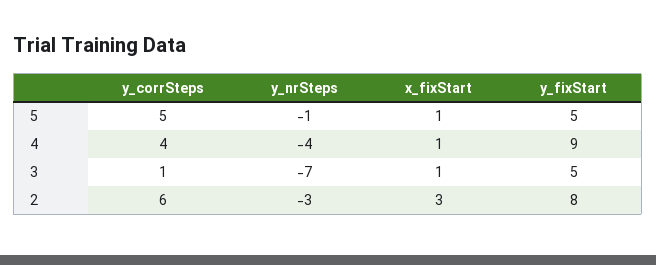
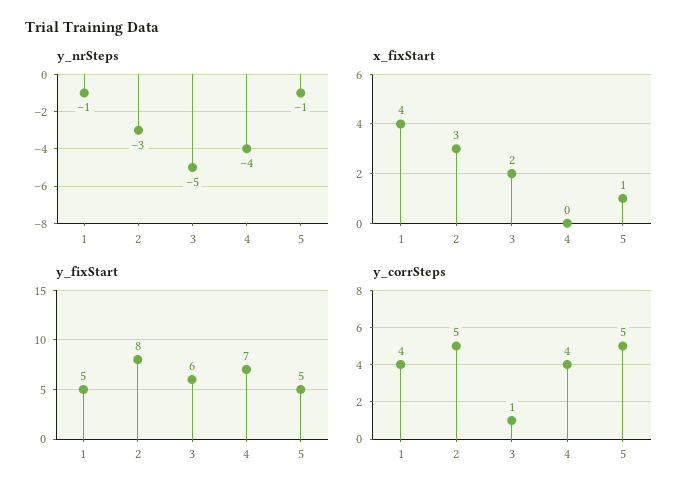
x_fixStart, 4: 1 -> 0
y_fixStart, 4: 9 -> 7
y_nrSteps, 3: -7 -> -5
x_fixStart, 3: 1 -> 2
y_fixStart, 3: 5 -> 6
y_corrSteps, 2: 6 -> 5
y_nrSteps, 1: none -> -1
x_fixStart, 1: none -> 4
y_fixStart, 1: none -> 5
y_corrSteps, 1: none -> 4

